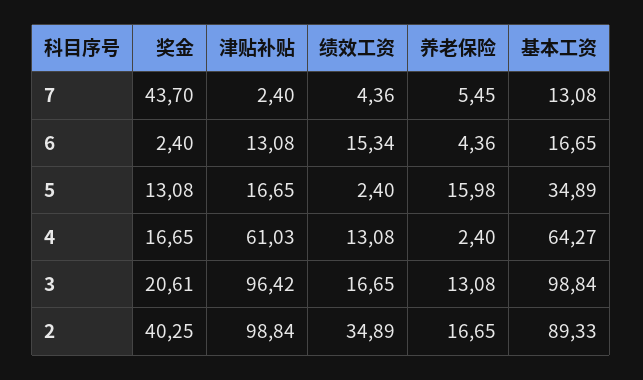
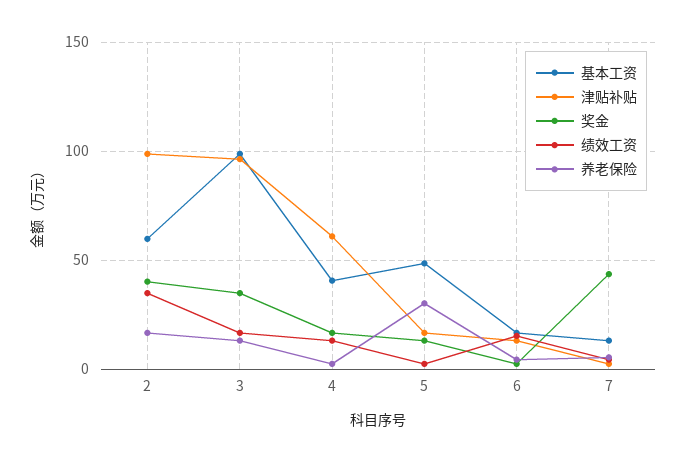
养老保险, 5: 15.98 -> 30
基本工资, 5: 34.89 -> 50
基本工资, 4: 64.27 -> 40
奖金, 3: 20.61 -> 35
基本工资, 2: 89.33 -> 60

